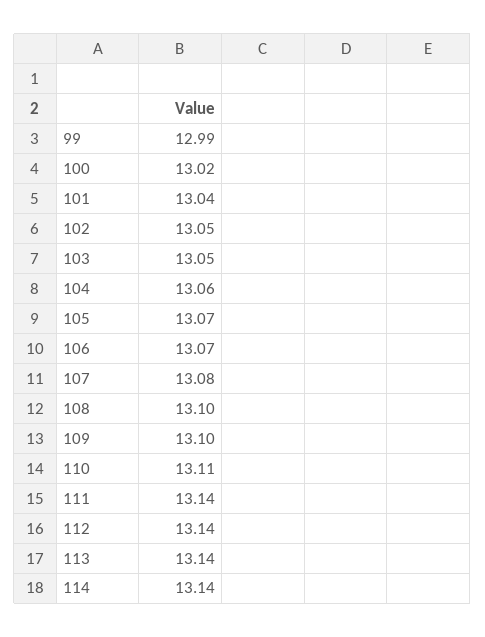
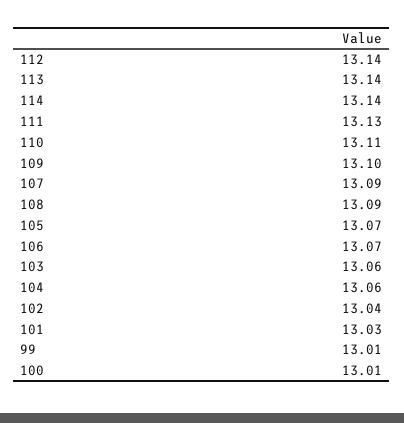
99: 12.99 -> 13.01
100: 13.02 -> 13.01
101: 13.04 -> 13.03
102: 13.05 -> 13.04
103: 13.05 -> 13.06
107: 13.08 -> 13.09
108: 13.1 -> 13.09
111: 13.14 -> 13.13

